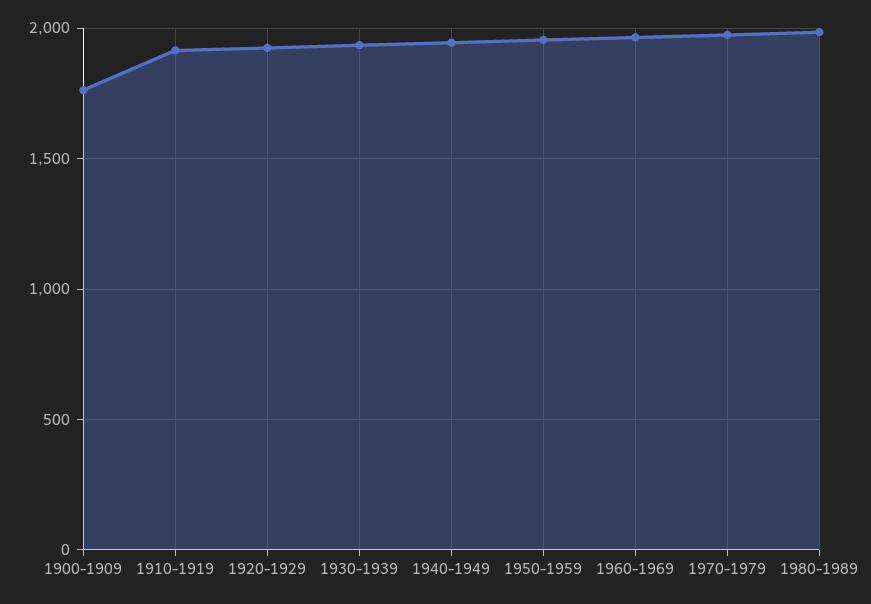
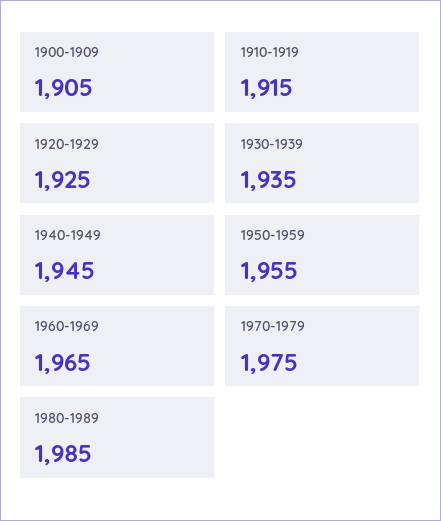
1900-1909: 1750 -> 1905

